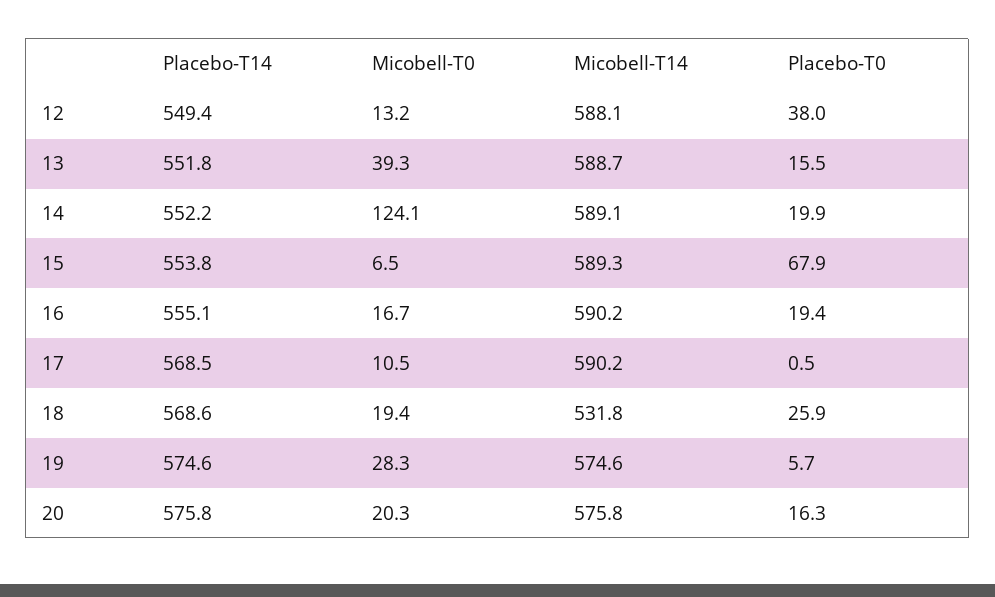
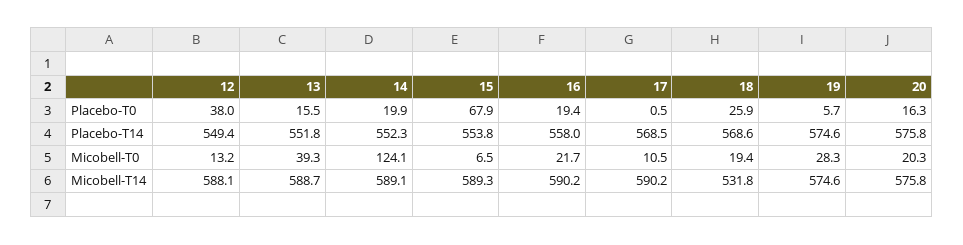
Placebo-T14, 14: 552.2 -> 552.3
Placebo-T14, 16: 555.1 -> 558
Micobell-T0, 16: 16.7 -> 21.7

